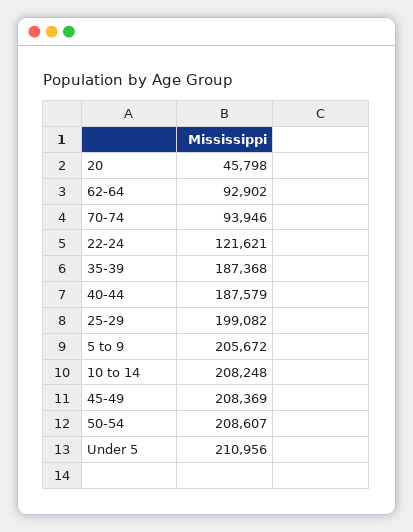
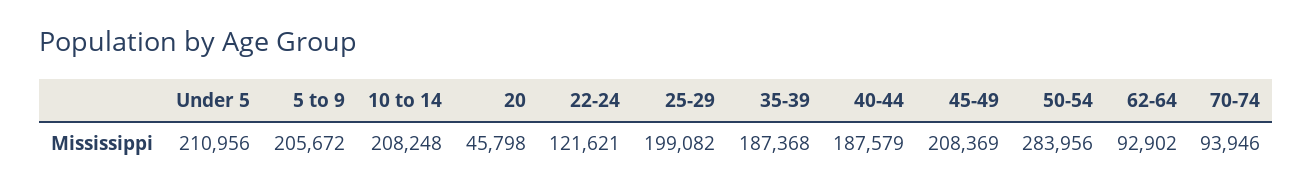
50-54: 208607 -> 283956

